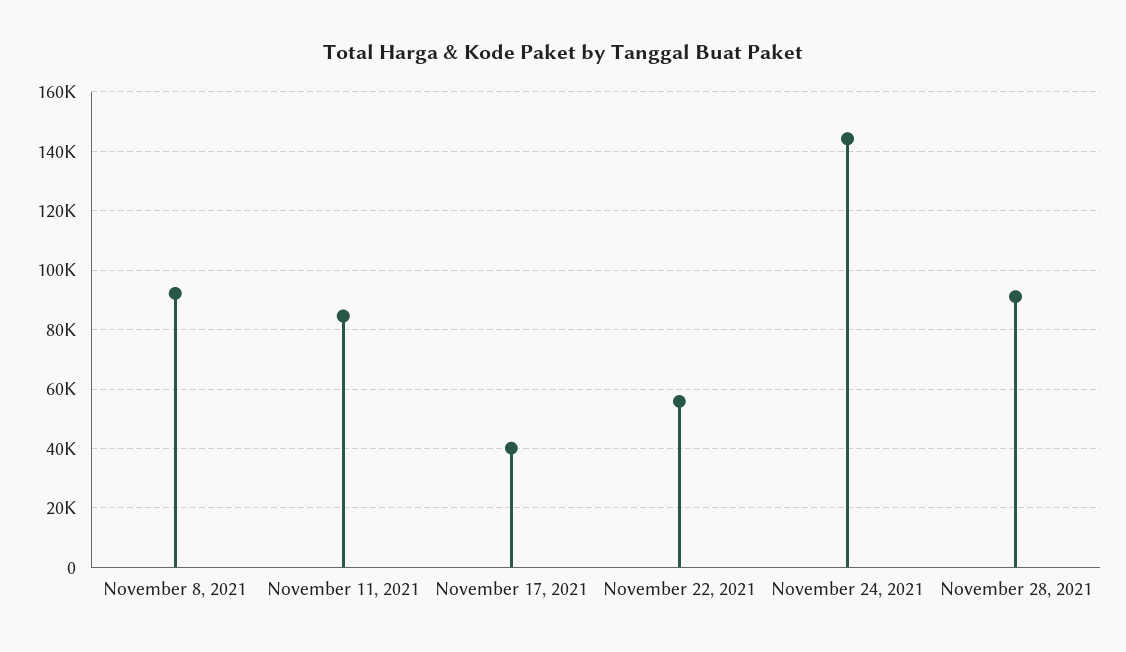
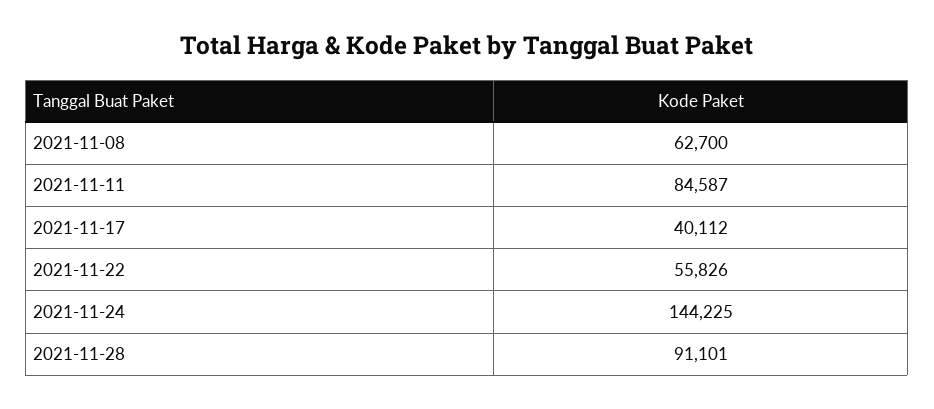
November 8, 2021: 92500 -> 62700

